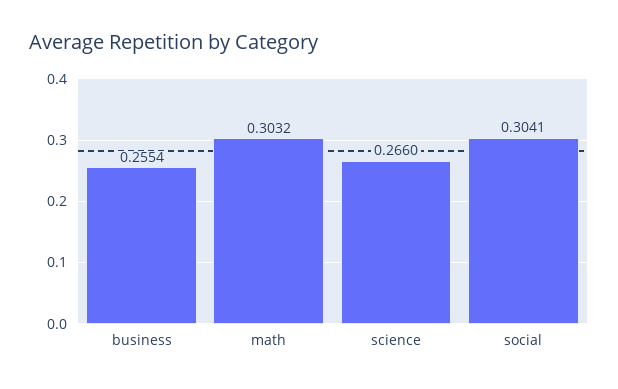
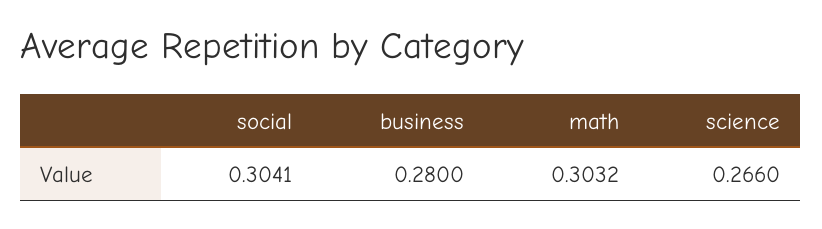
business: 0.2554 -> 0.28

